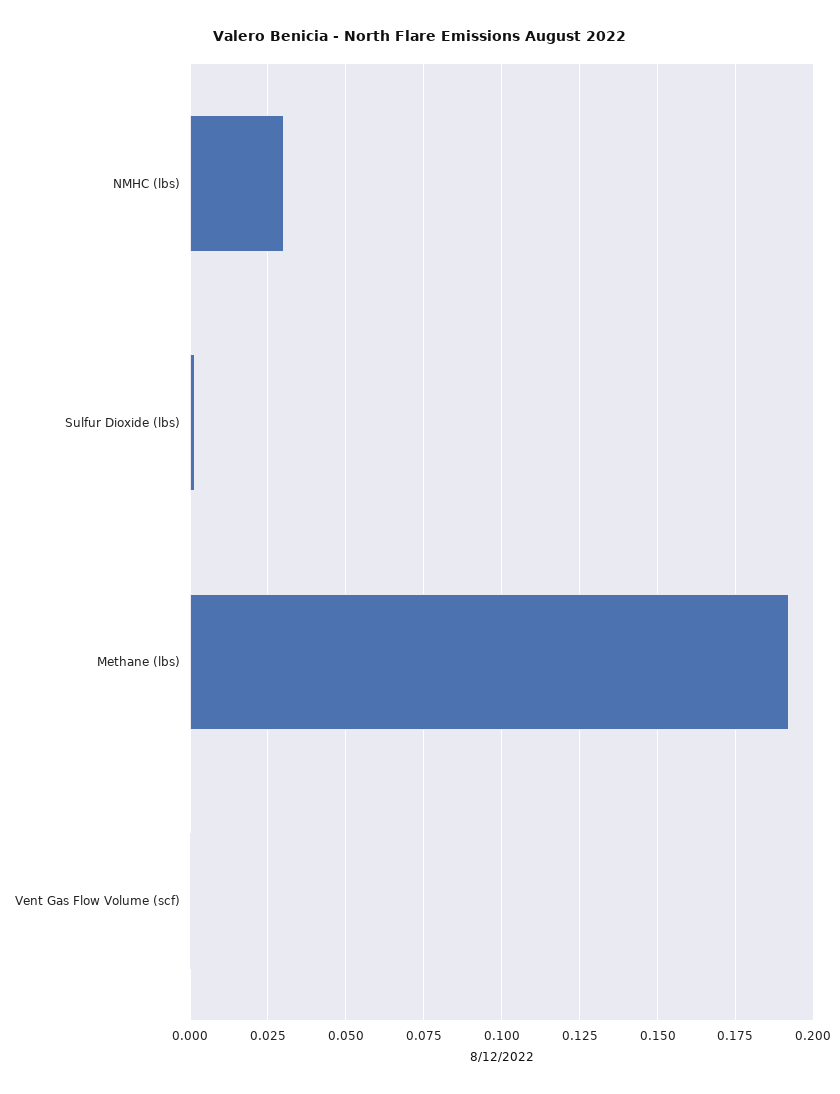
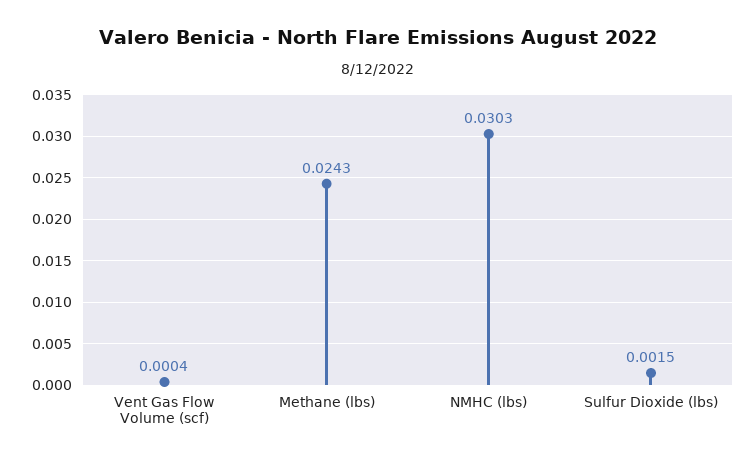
Methane (lbs): 0.1925 -> 0.0243

